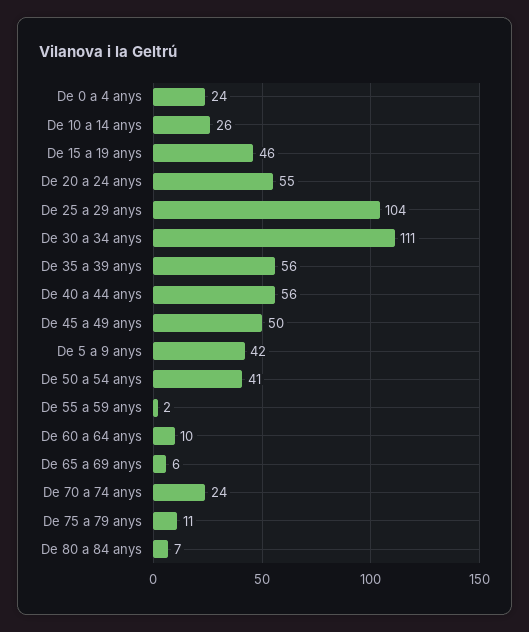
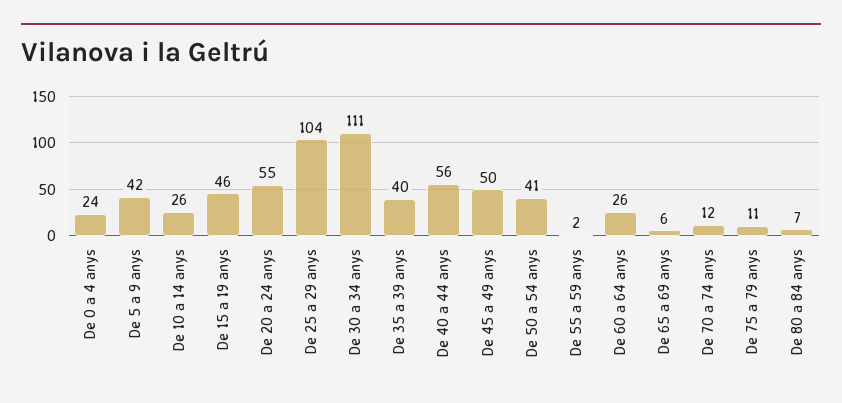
De 35 a 39 anys: 56 -> 40
De 60 a 64 anys: 10 -> 26
De 70 a 74 anys: 24 -> 12

